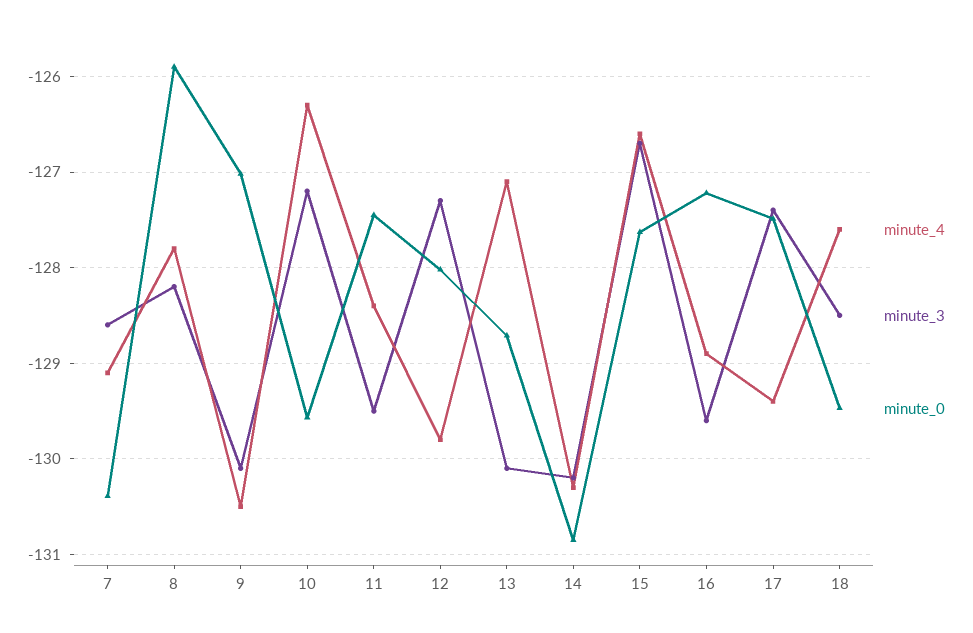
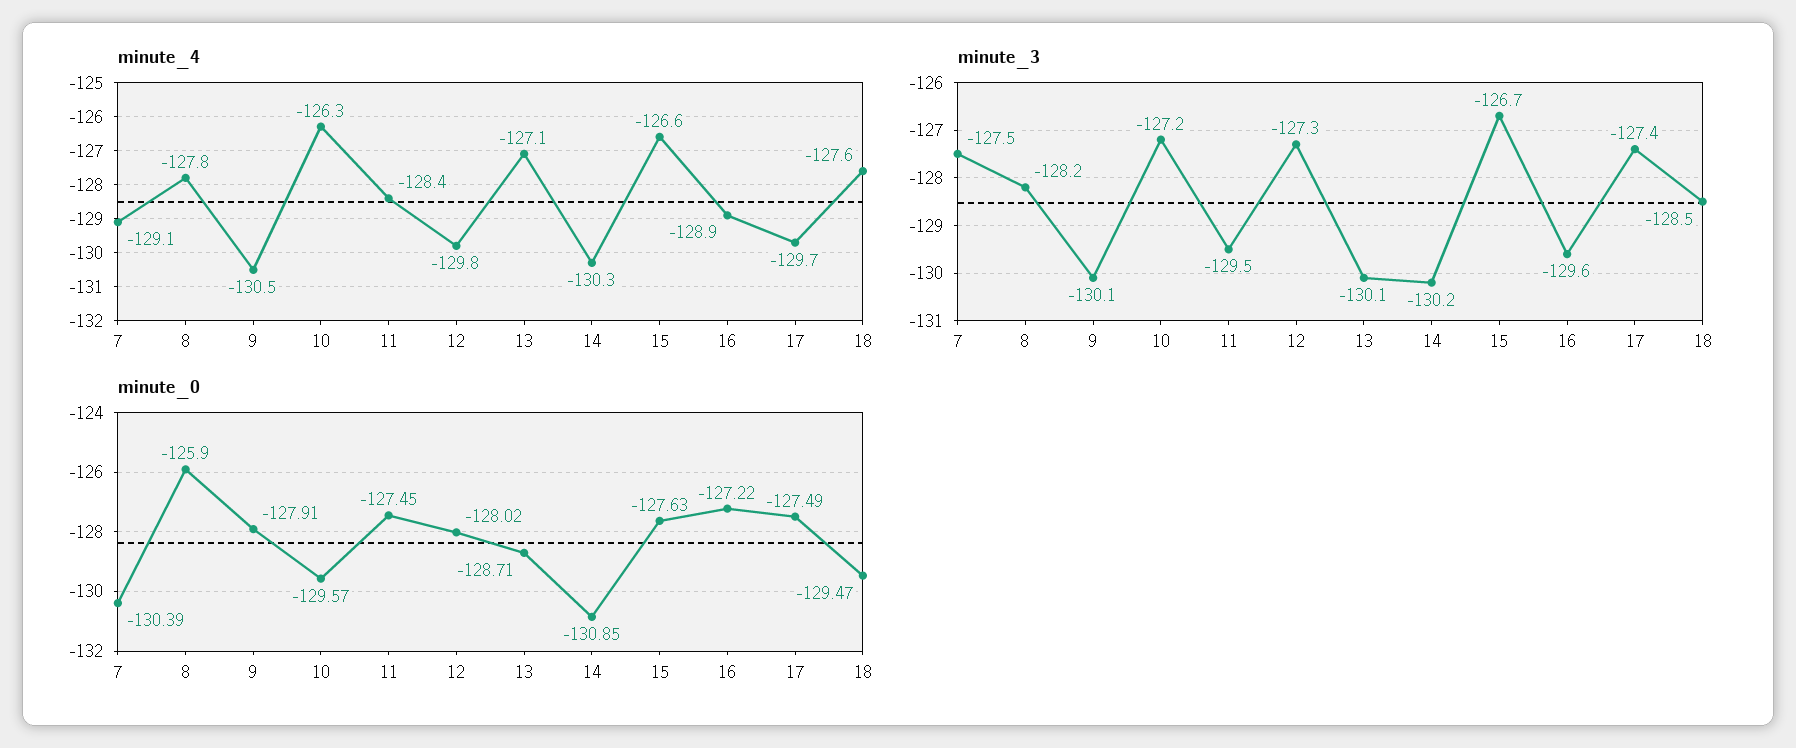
minute_3, 7: -128.6 -> -127.5
minute_0, 9: -127 -> -127.91
minute_4, 17: -129.4 -> -129.7

